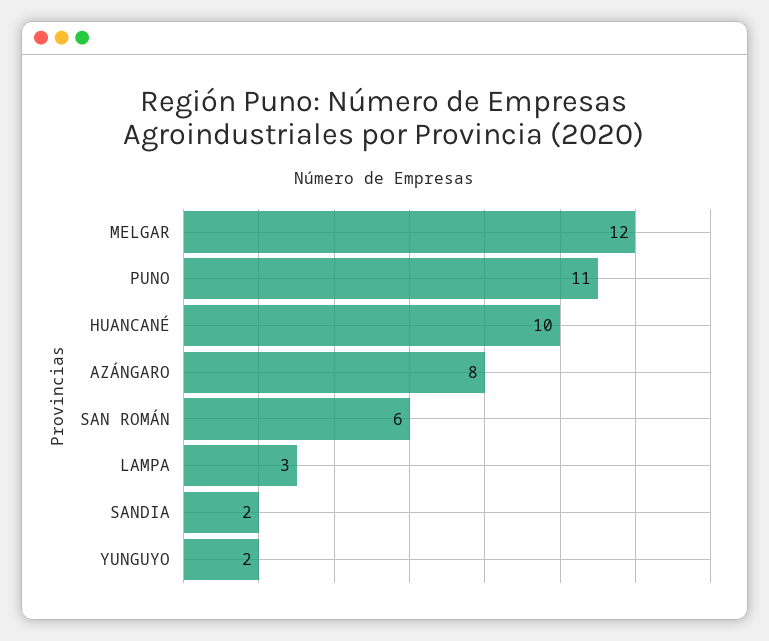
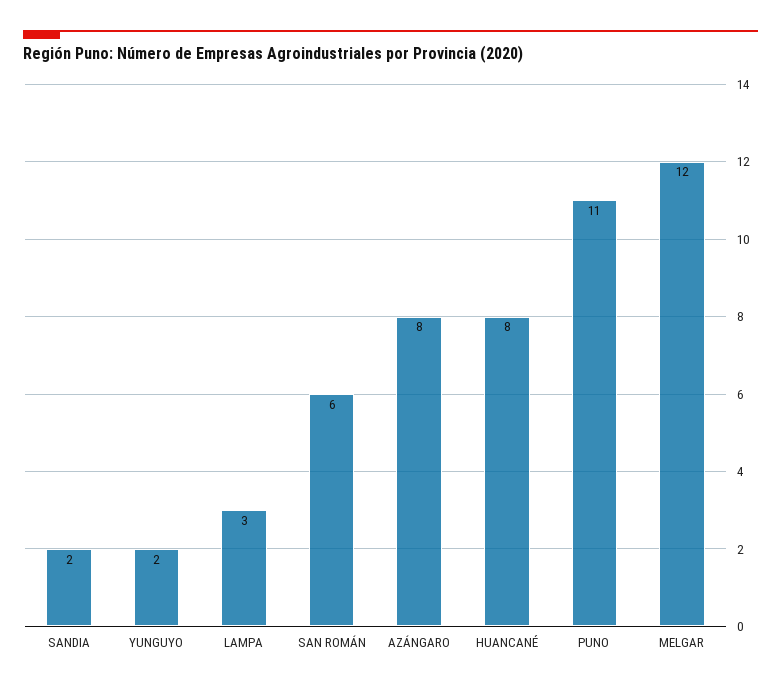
HUANCANÉ: 10 -> 8

